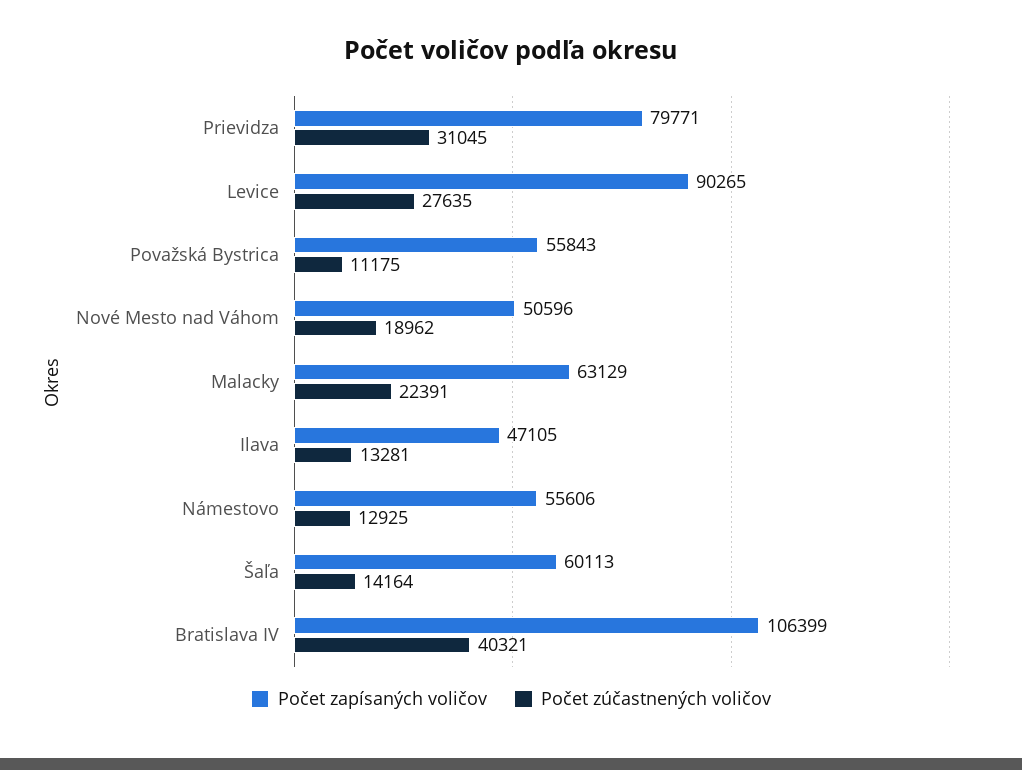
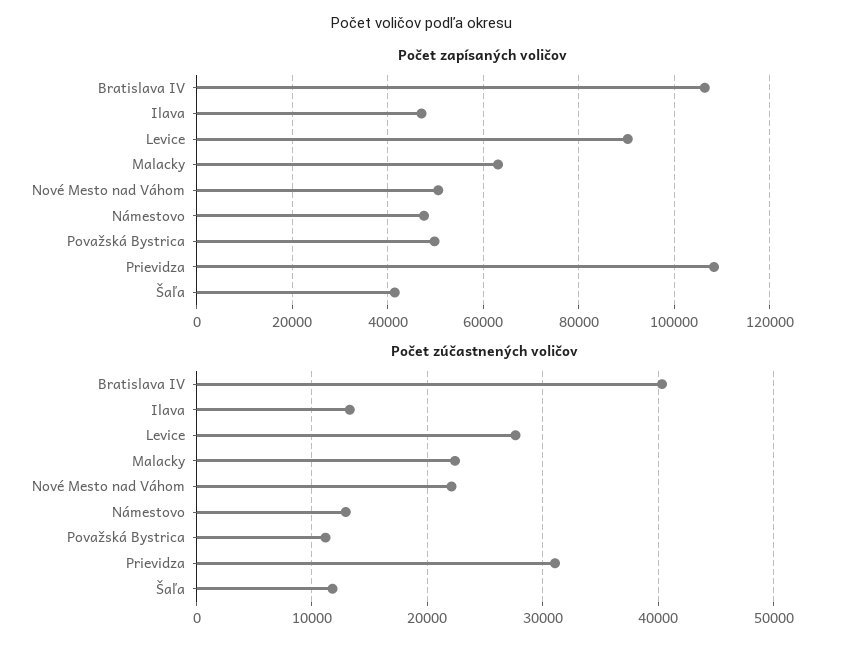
Počet zapísaných voličov, Prievidza: 79771 -> 108000
Počet zapísaných voličov, Považská Bystrica: 55843 -> 50000
Počet zúčastnených voličov, Nové Mesto nad Váhom: 18962 -> 22000
Počet zapísaných voličov, Námestovo: 55606 -> 48000
Počet zapísaných voličov, Šaľa: 60113 -> 42000
Počet zúčastnených voličov, Šaľa: 14164 -> 12000

